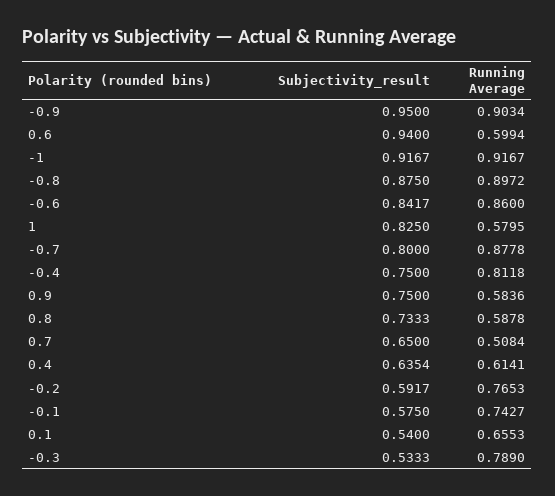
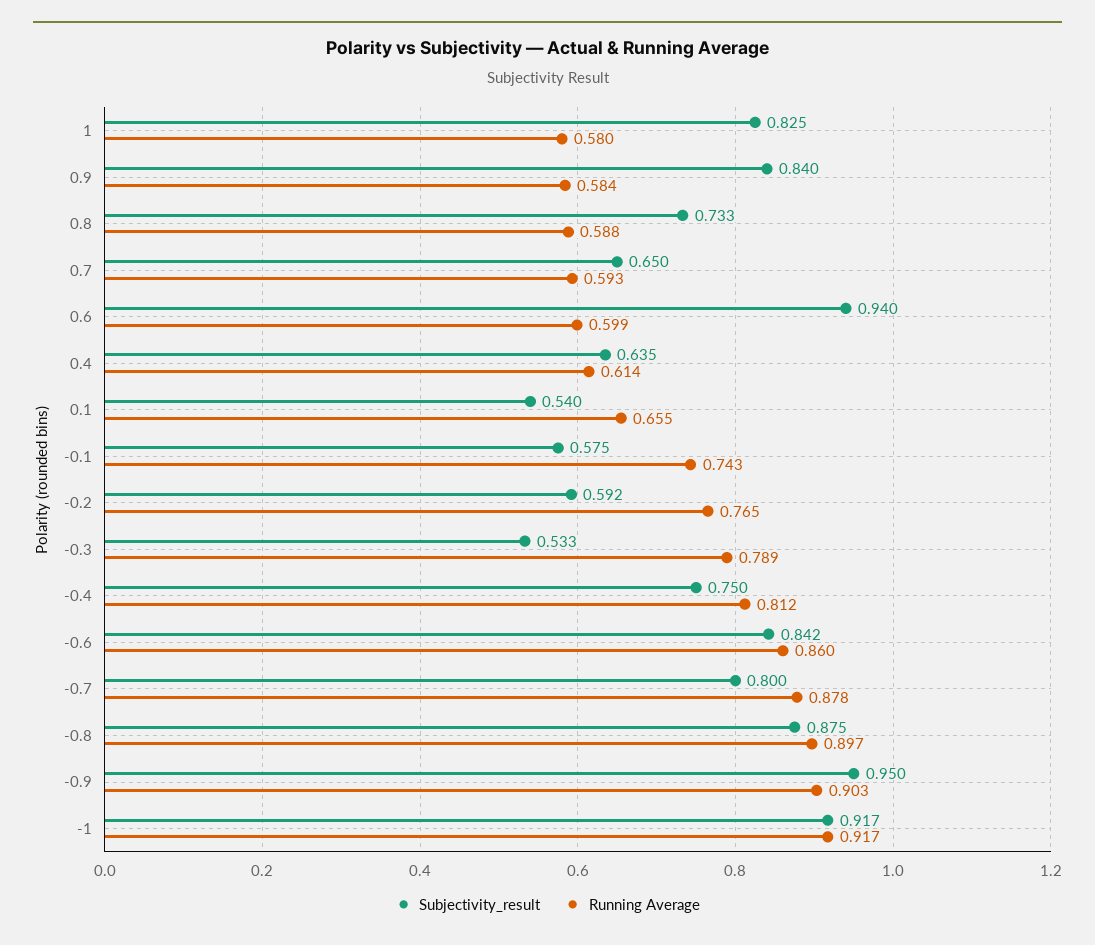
Subjectivity_result, 0.9: 0.75 -> 0.84
Running Average, 0.7: 0.5084 -> 0.593

